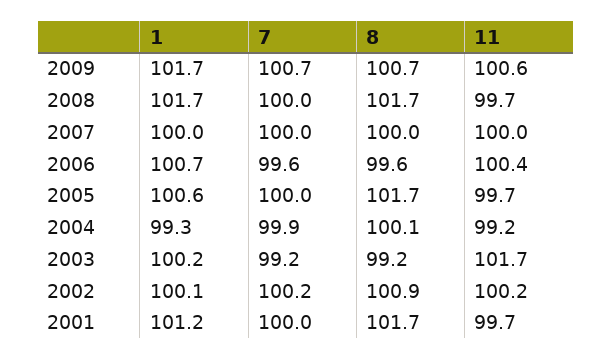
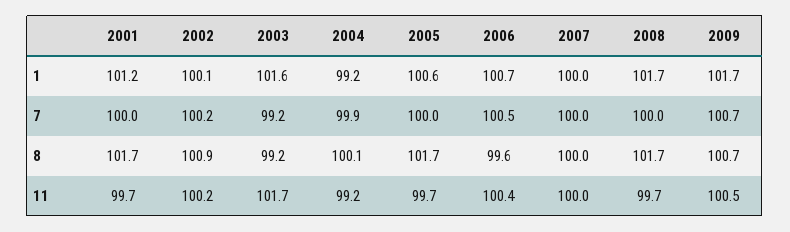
11, 2009: 100.6 -> 100.5
7, 2006: 99.6 -> 100.5
1, 2004: 99.3 -> 99.2
1, 2003: 100.2 -> 101.6

